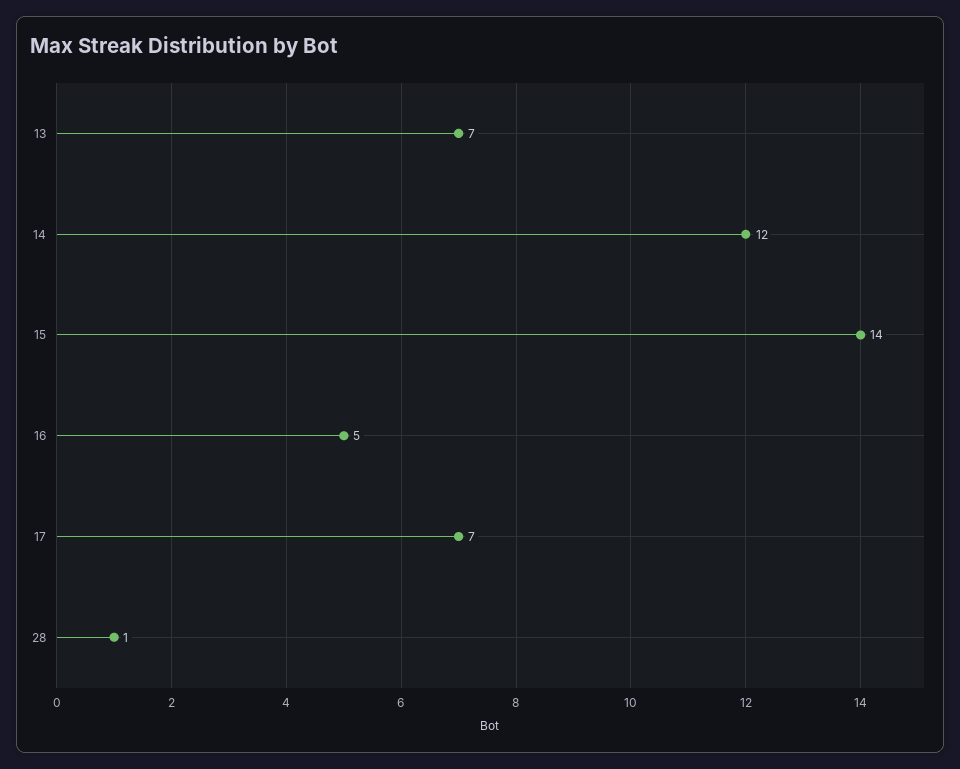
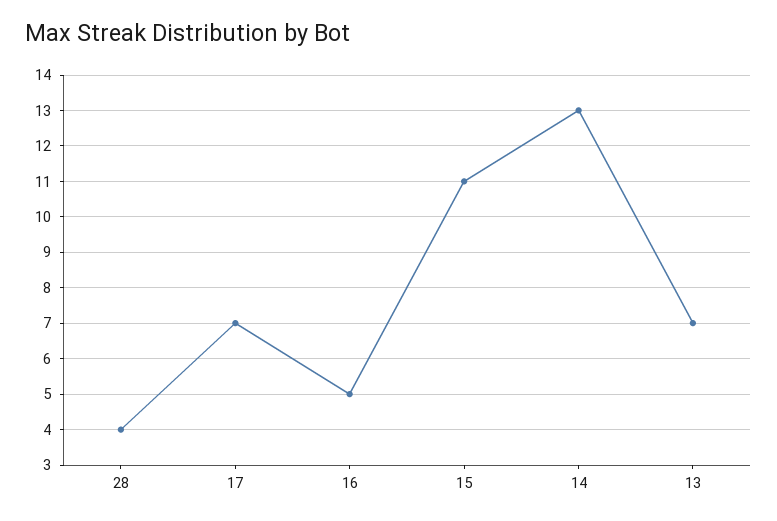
14: 12 -> 13
15: 14 -> 11
28: 1 -> 4

